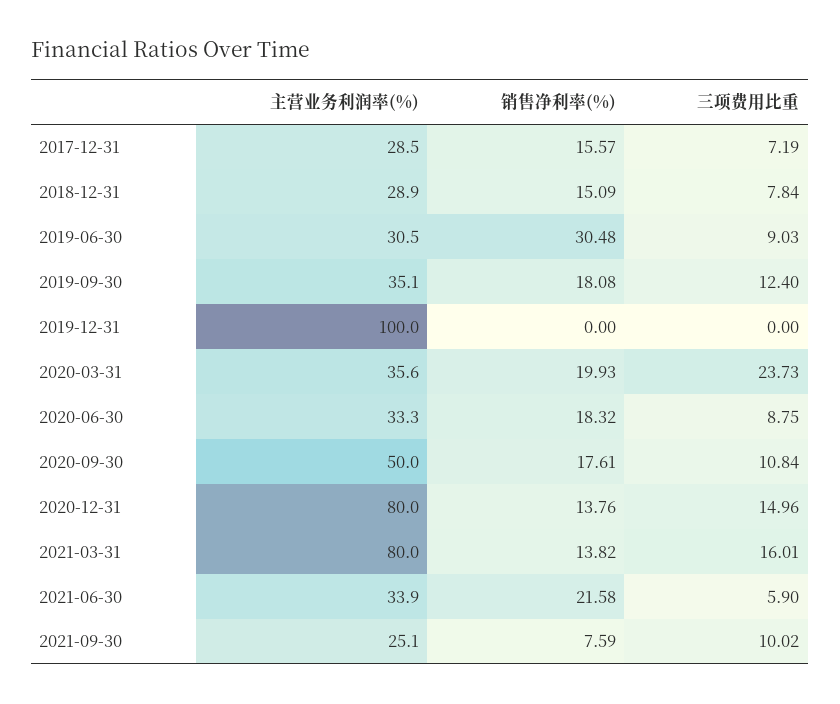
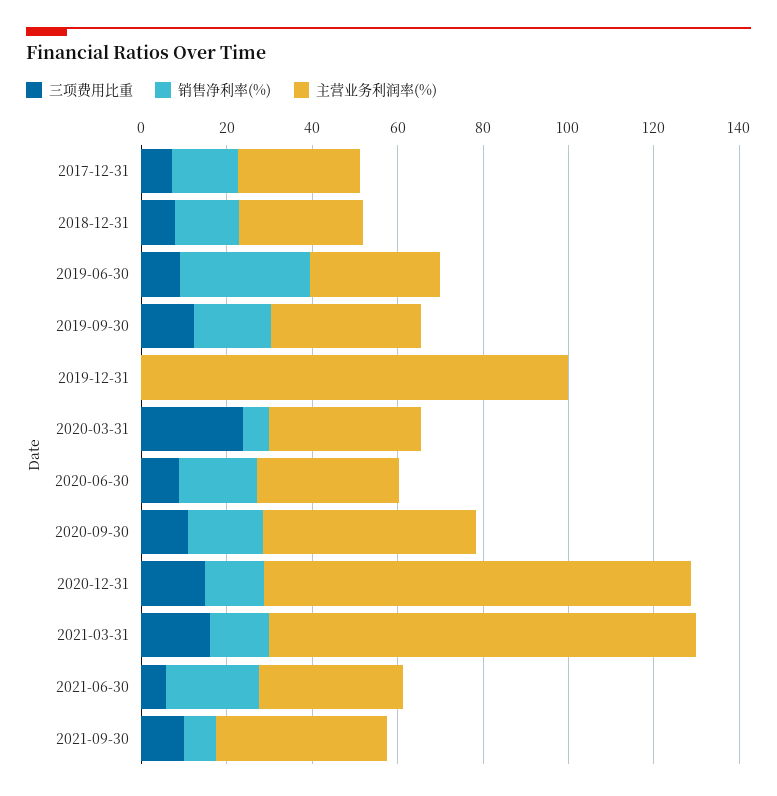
销售净利率(%), 2020-03-31: 19.93 -> 5
主营业务利润率(%), 2020-12-31: 80 -> 100
主营业务利润率(%), 2021-03-31: 80 -> 100
主营业务利润率(%), 2021-09-30: 25.1 -> 40

